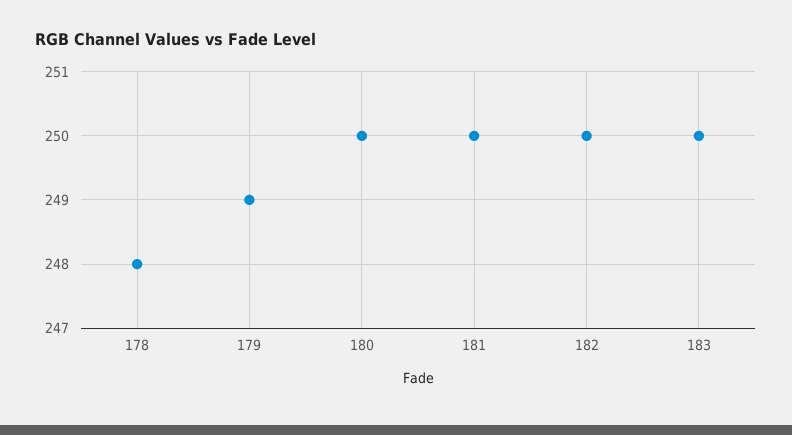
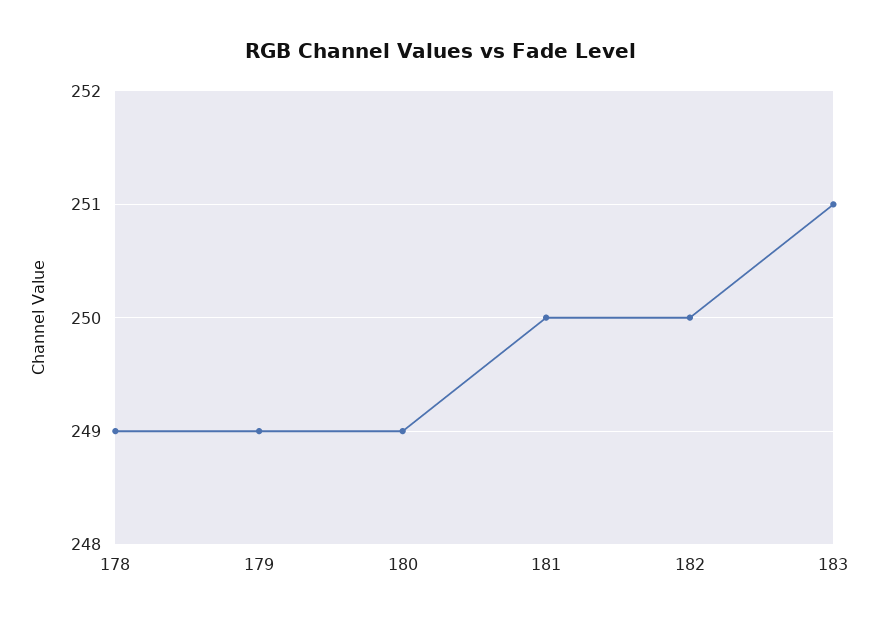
178: 248 -> 249
180: 250 -> 249
183: 250 -> 251

